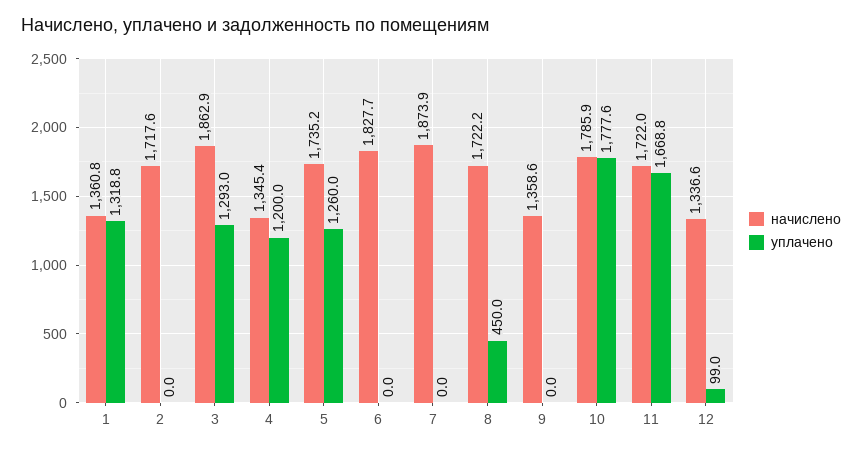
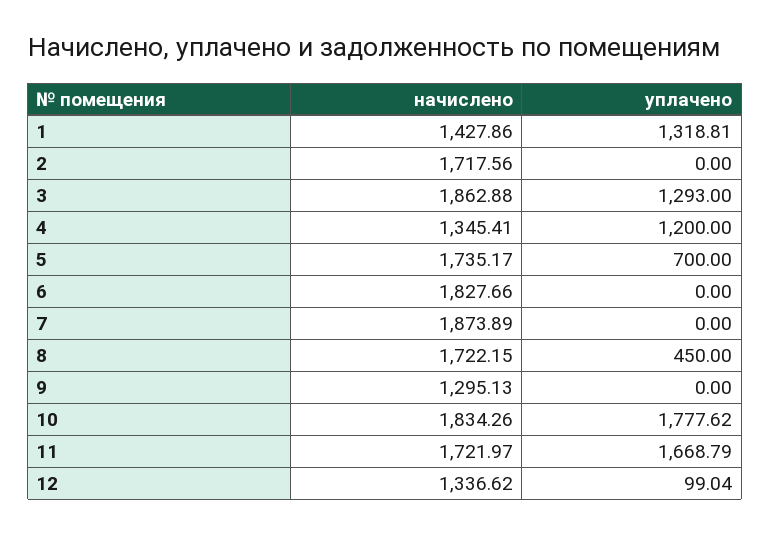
начислено, 1: 1360.8 -> 1427.86
уплачено, 5: 1260 -> 700
начислено, 9: 1358.6 -> 1295.13
начислено, 10: 1785.9 -> 1834.26

